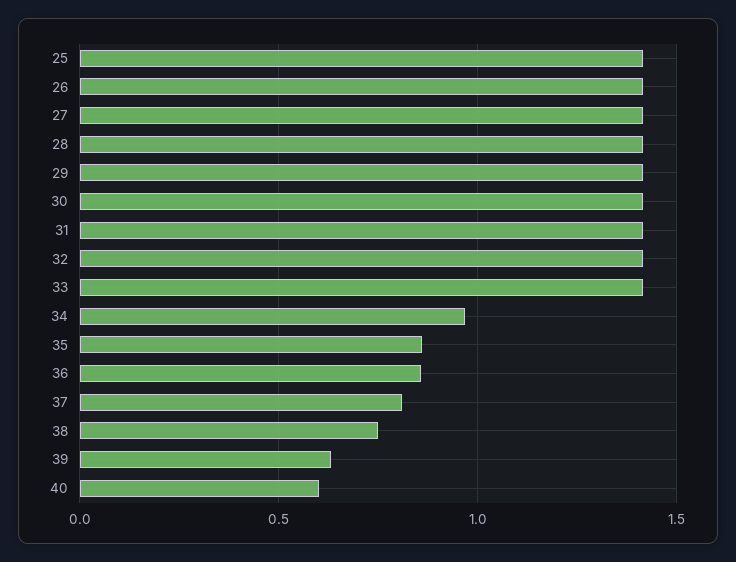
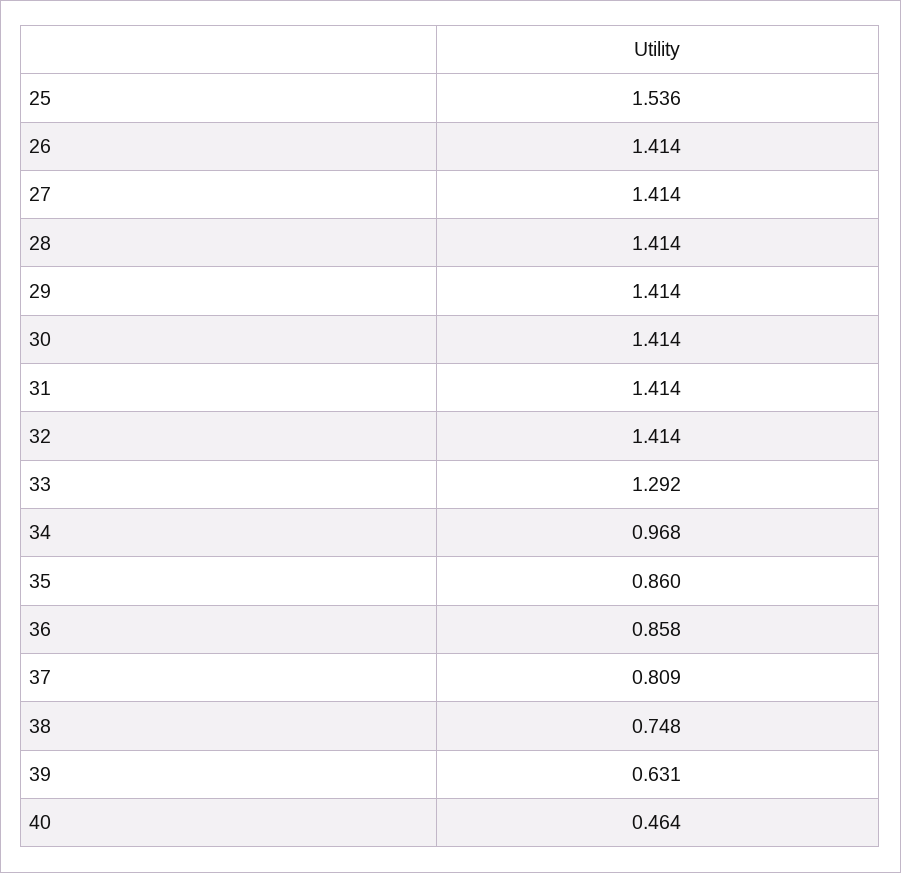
25: 1.4 -> 1.536
33: 1.4 -> 1.292
40: 0.6 -> 0.464

